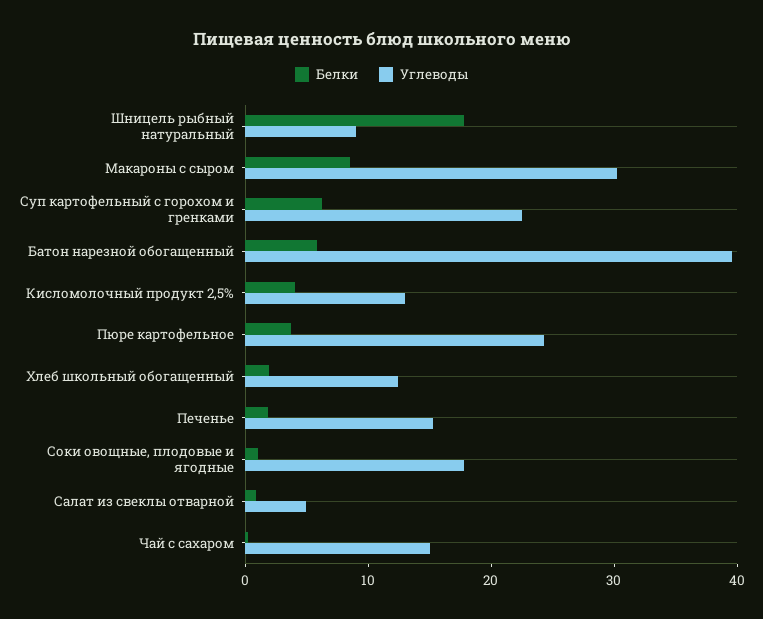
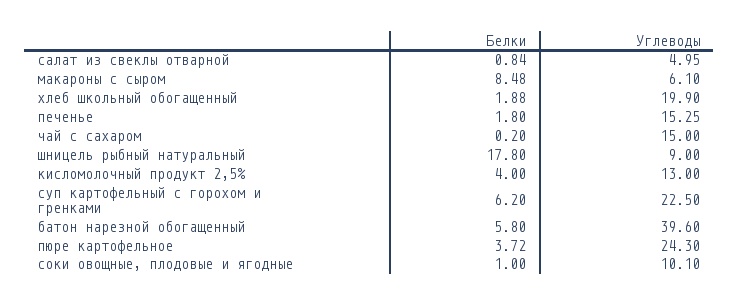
Углеводы, Макароны с сыром: 30 -> 6.1
Углеводы, Хлеб школьный обогащенный: 12 -> 19.9
Углеводы, Соки овощные, плодовые и ягодные: 18 -> 10.1

